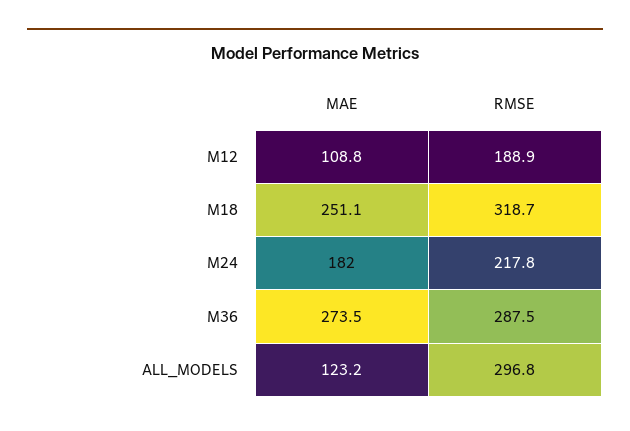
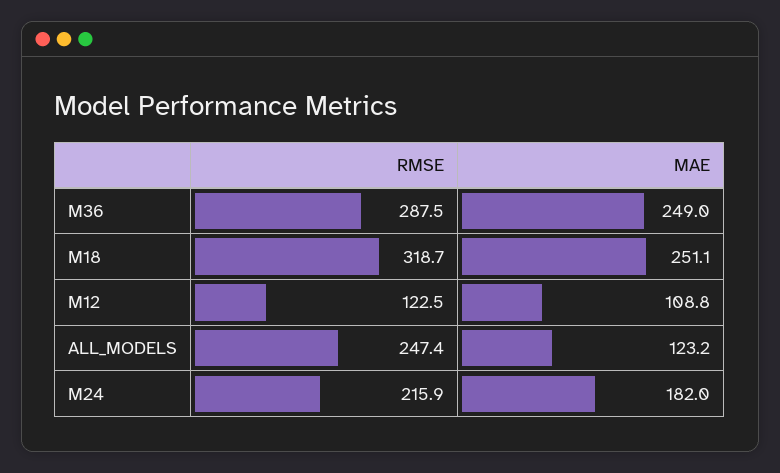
RMSE, M12: 188.9 -> 122.5
RMSE, M24: 217.8 -> 215.9
MAE, M36: 273.5 -> 249
RMSE, ALL_MODELS: 296.8 -> 247.4

